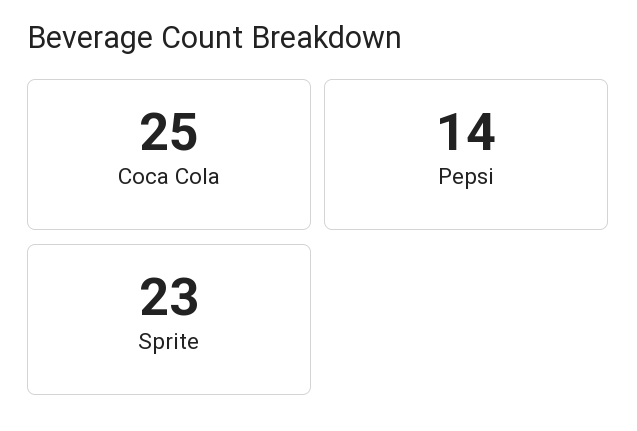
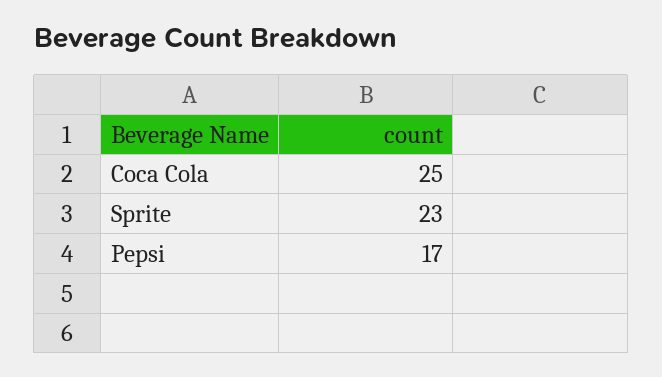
Pepsi: 14 -> 17

